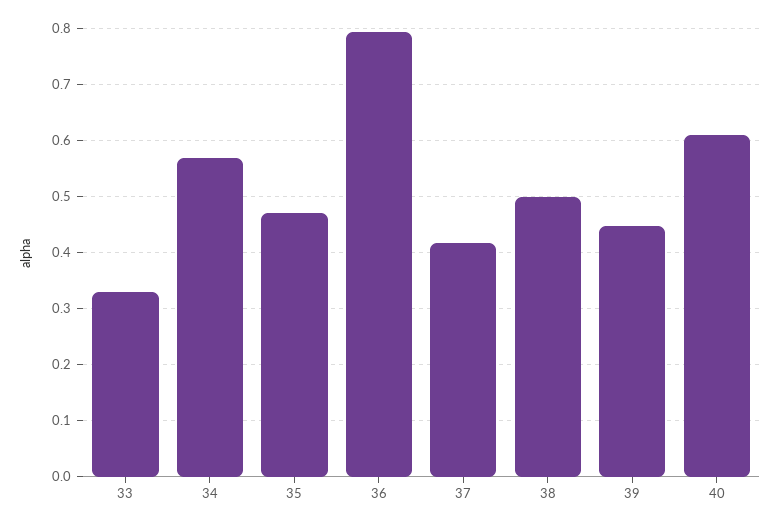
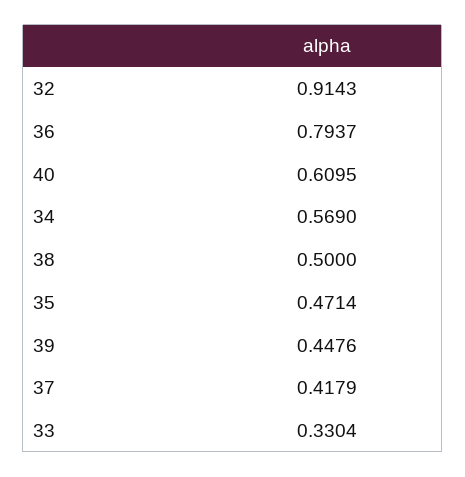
32: none -> 0.9143

